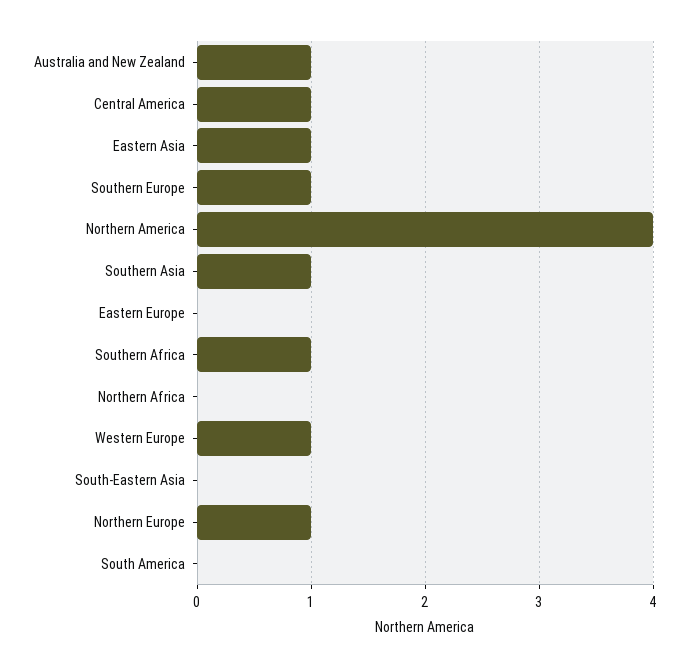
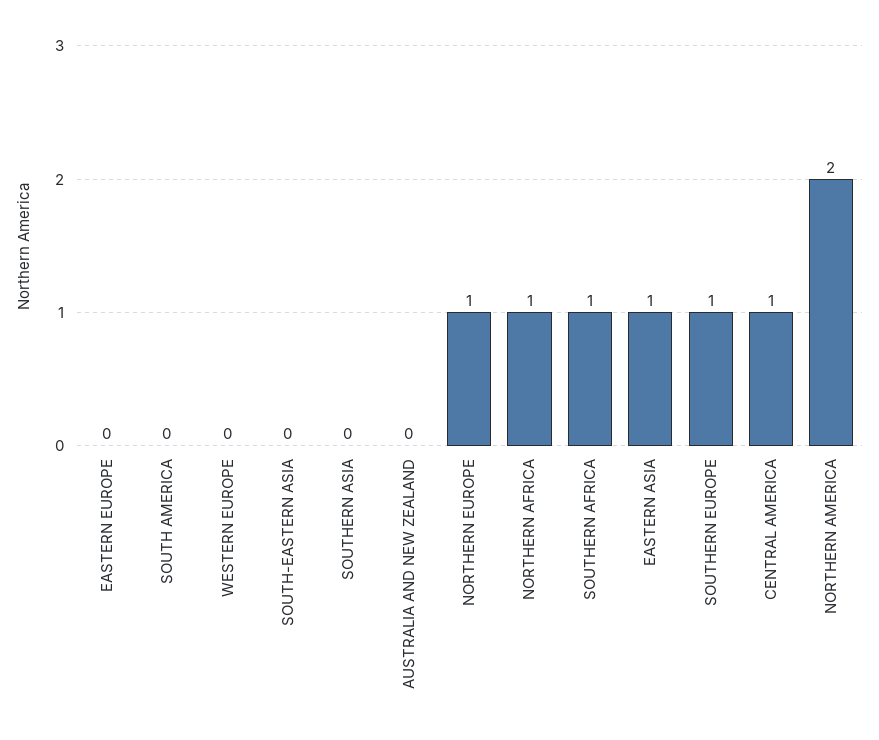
Australia and New Zealand: 1 -> 0
Northern America: 4 -> 2
Southern Asia: 1 -> 0
Northern Africa: 0 -> 1
Western Europe: 1 -> 0

